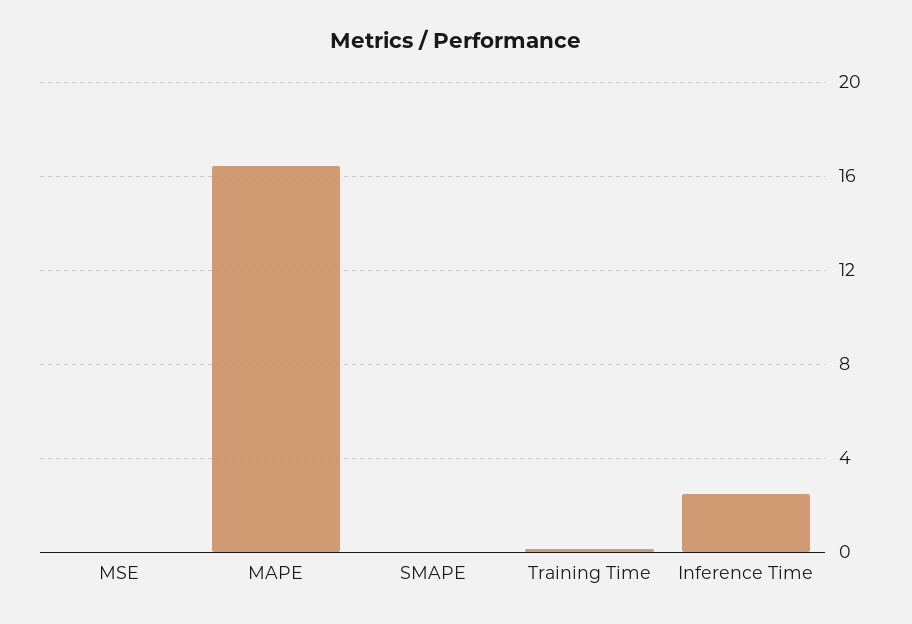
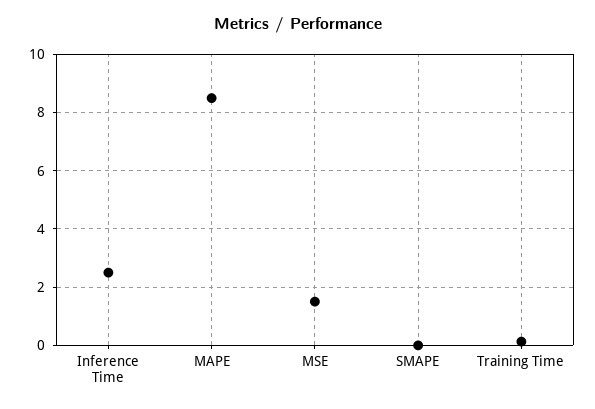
MSE: 0 -> 1.5
MAPE: 16.5 -> 8.5

